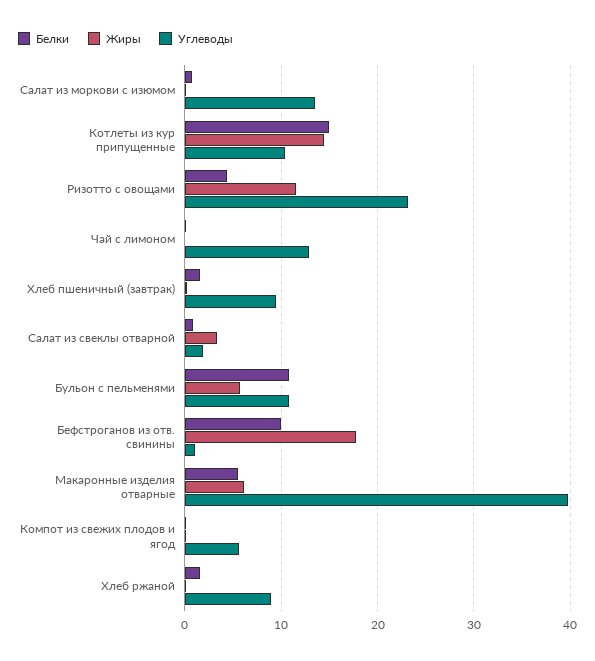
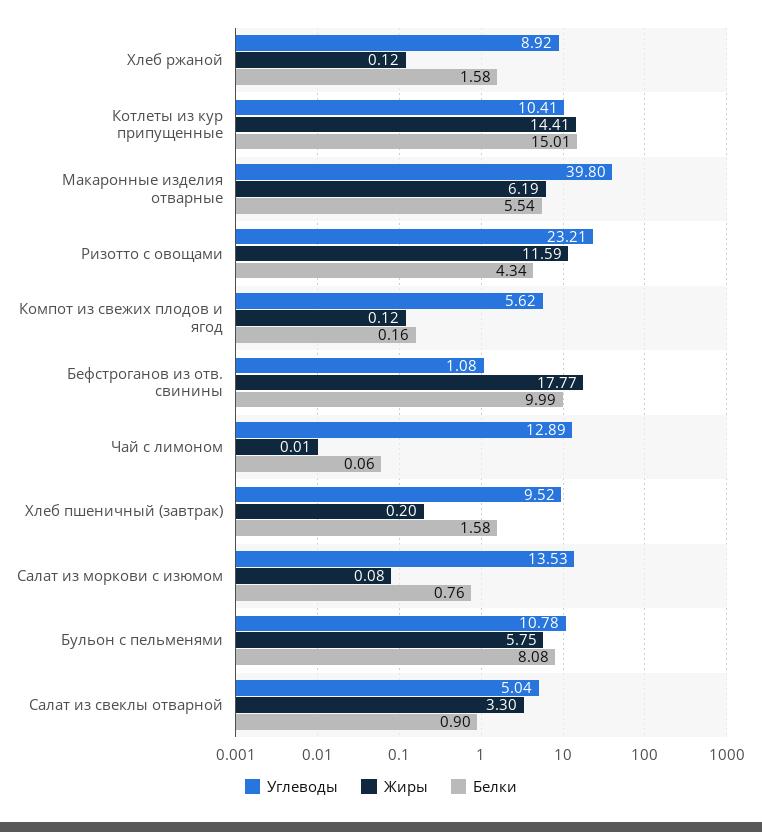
Углеводы, Салат из свеклы отварной: 2 -> 5.04
Белки, Бульон с пельменями: 11 -> 8.08

